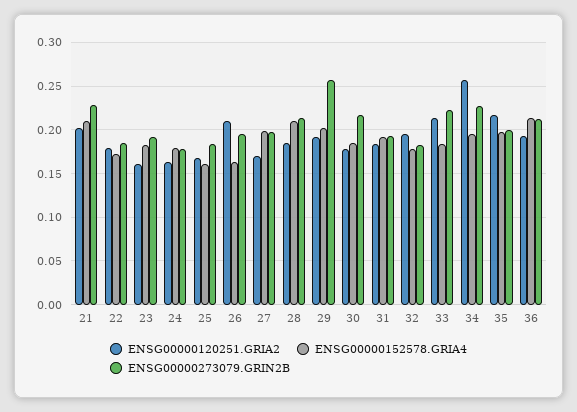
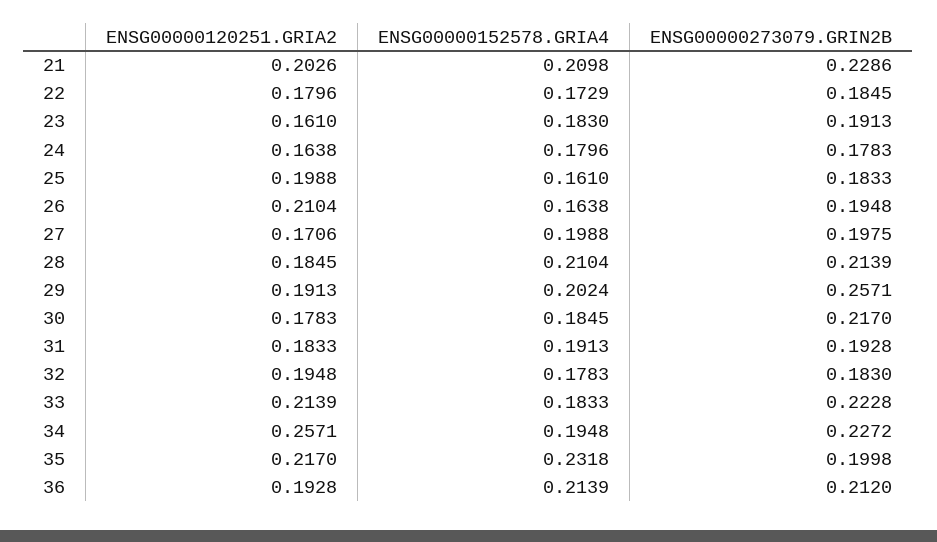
ENSG00000120251.GRIA2, 25: 0.17 -> 0.1988
ENSG00000152578.GRIA4, 35: 0.2 -> 0.2318

